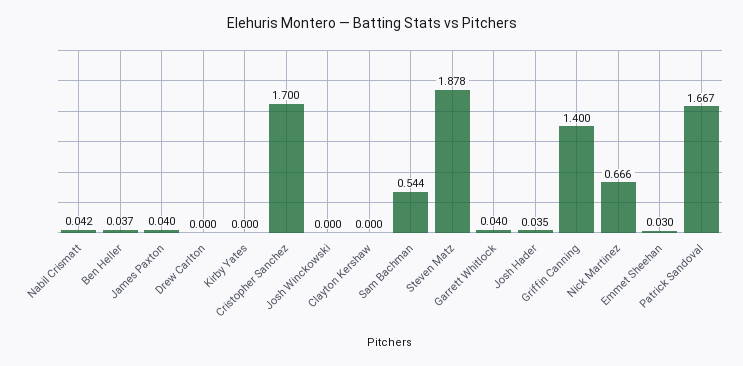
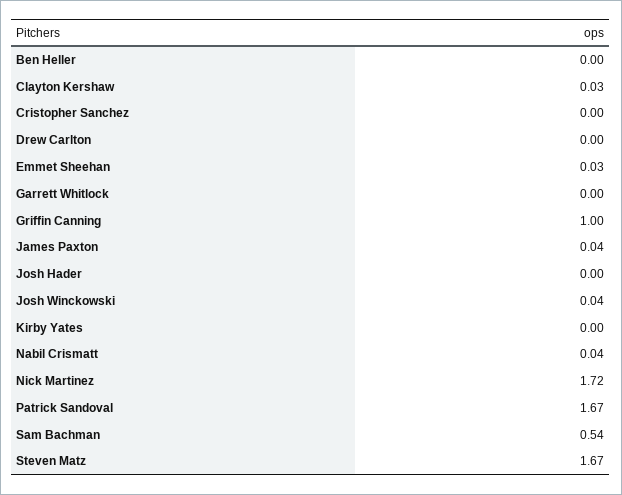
Ben Heller: 0.037 -> 0
Cristopher Sanchez: 1.7 -> 0
Josh Winckowski: 0 -> 0.04
Clayton Kershaw: 0 -> 0.03
Steven Matz: 1.878 -> 1.67
Garrett Whitlock: 0.04 -> 0
Josh Hader: 0.035 -> 0
Griffin Canning: 1.4 -> 1
Nick Martinez: 0.666 -> 1.72

